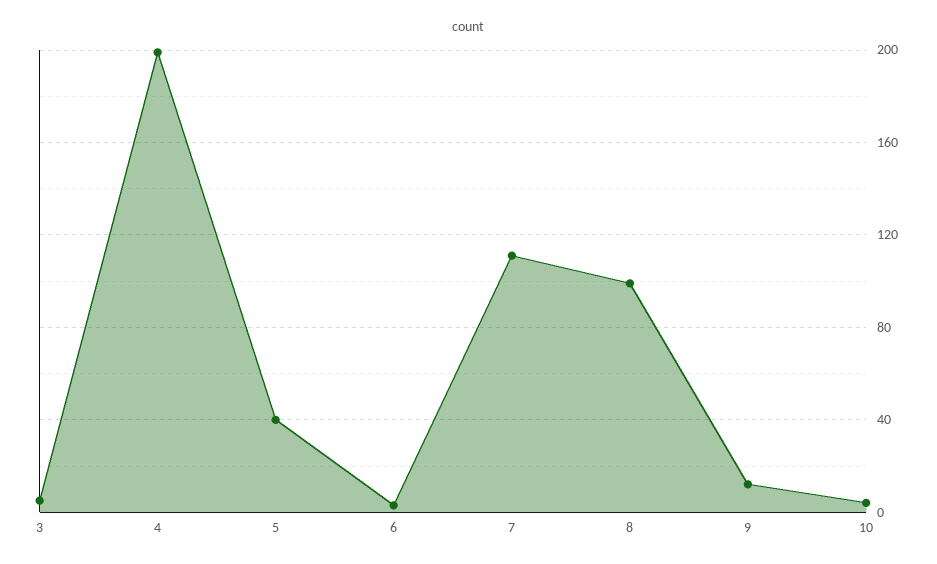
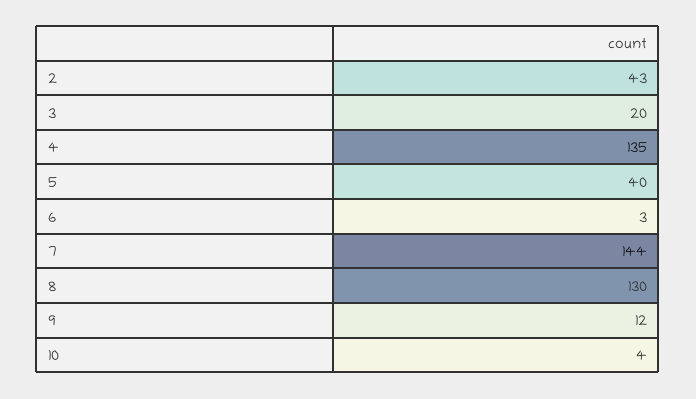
3: 5 -> 20
4: 200 -> 135
7: 110 -> 144
8: 100 -> 130
2: none -> 43

